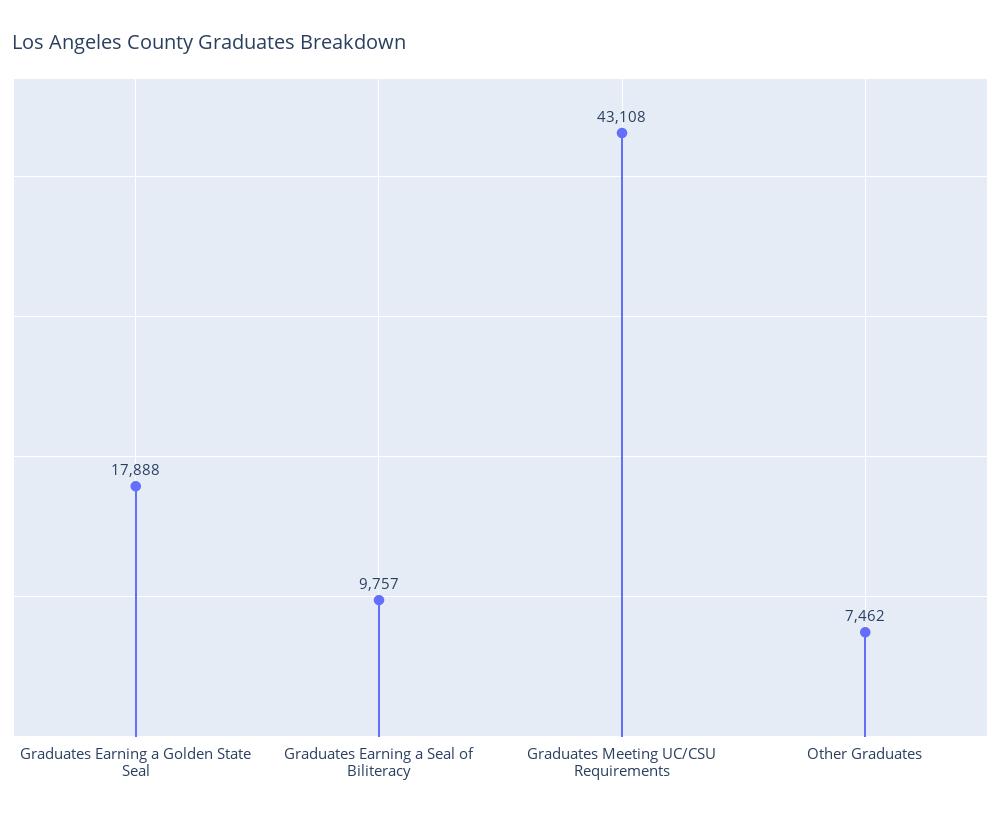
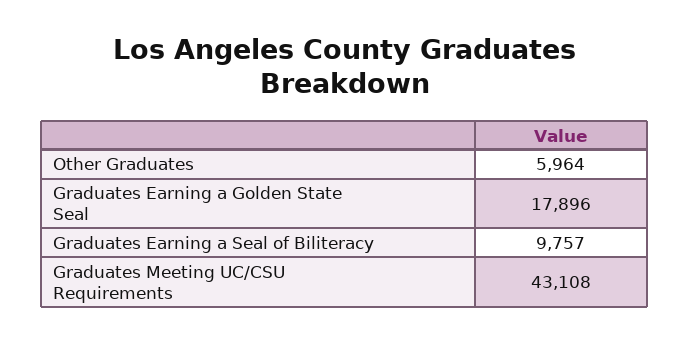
Graduates Earning a Golden State Seal: 17888 -> 17896
Other Graduates: 7462 -> 5964

